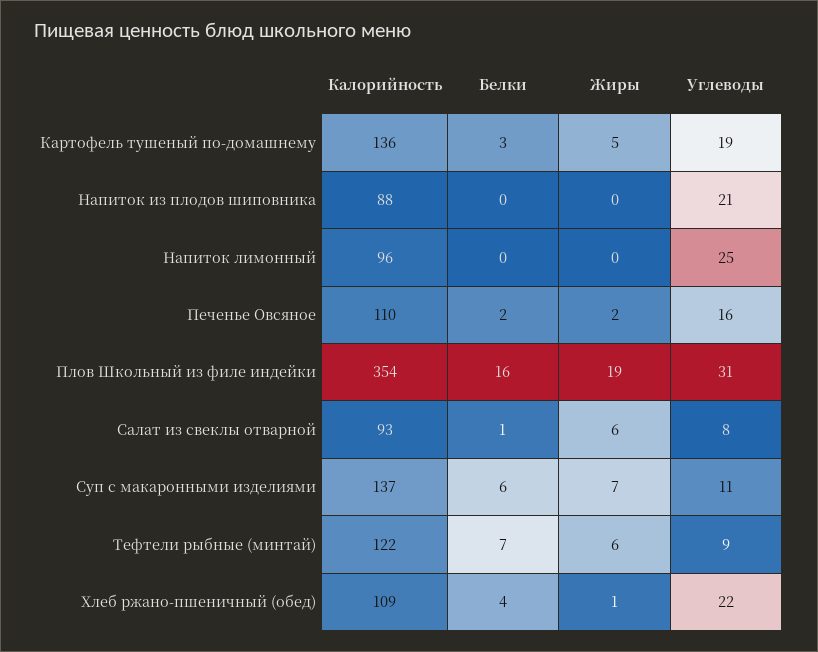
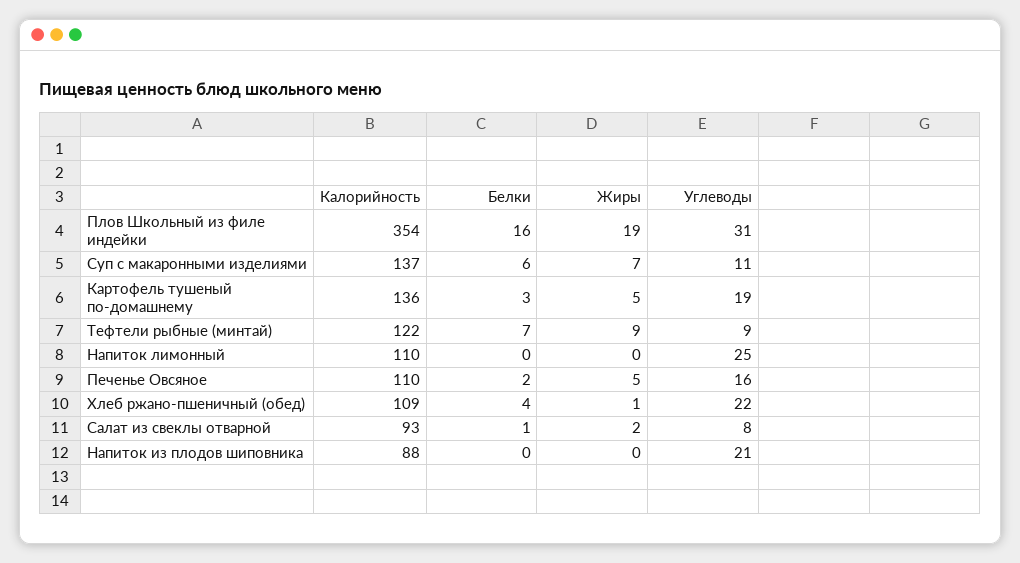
Калорийность, Напиток лимонный: 96 -> 110
Жиры, Печенье Овсяное: 2 -> 5
Жиры, Салат из свеклы отварной: 6 -> 2
Жиры, Тефтели рыбные (минтай): 6 -> 9

